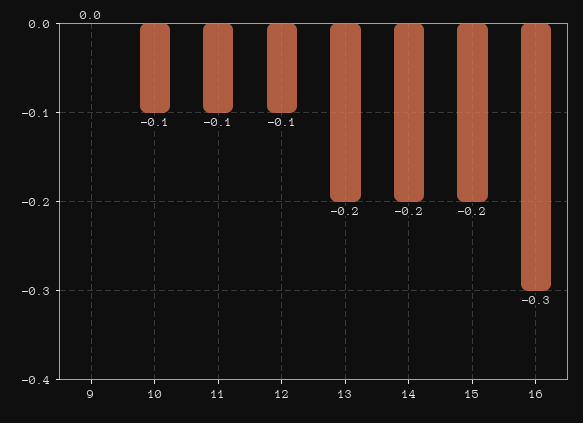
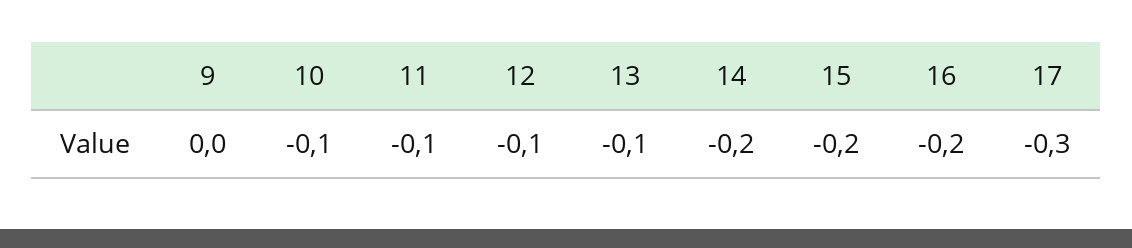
13: -0.2 -> -0.1
16: -0.3 -> -0.2
17: none -> -0.3

